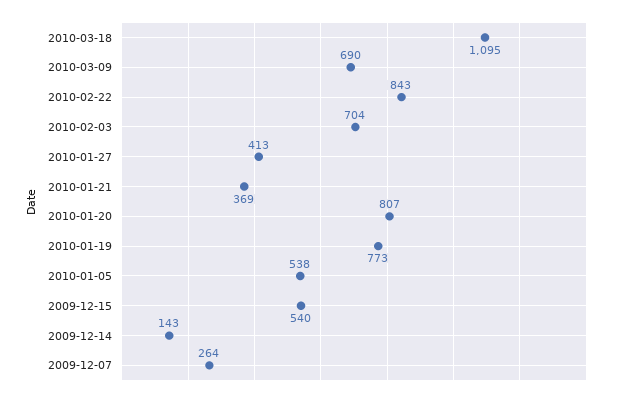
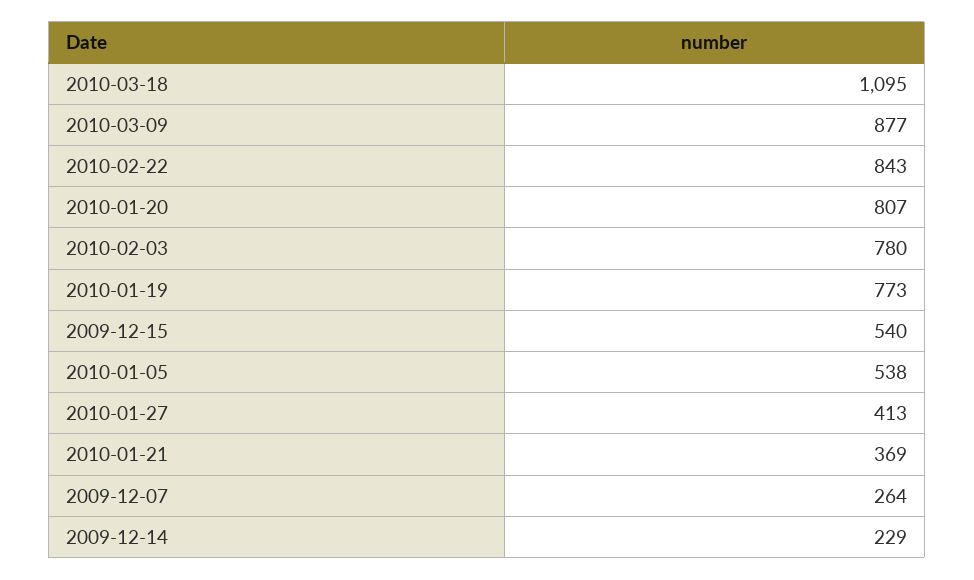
2010-03-09: 690 -> 877
2010-02-03: 704 -> 780
2009-12-14: 143 -> 229

